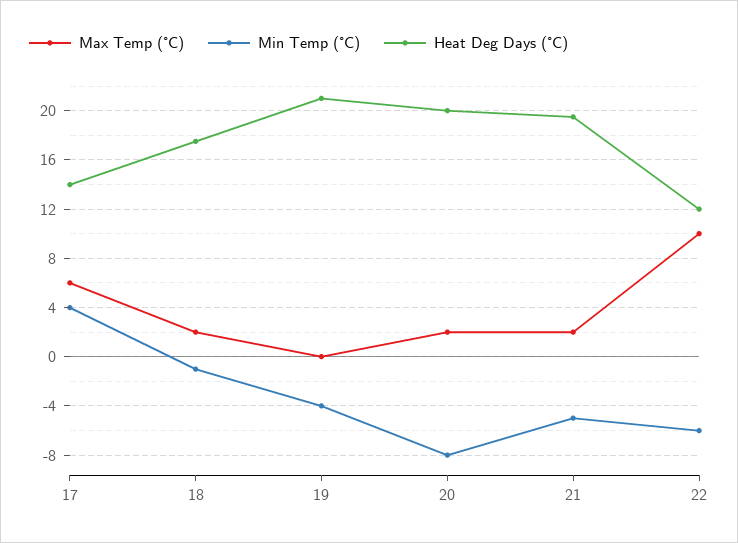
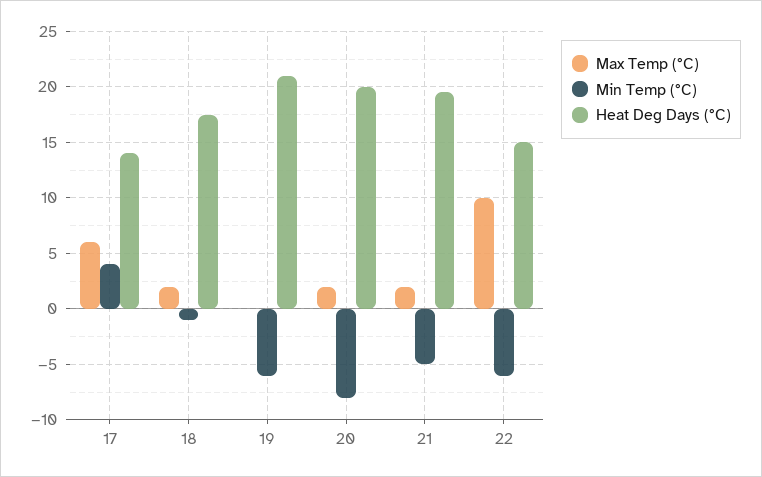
Min Temp (°C), 19: -4 -> -6
Heat Deg Days (°C), 22: 12 -> 15

